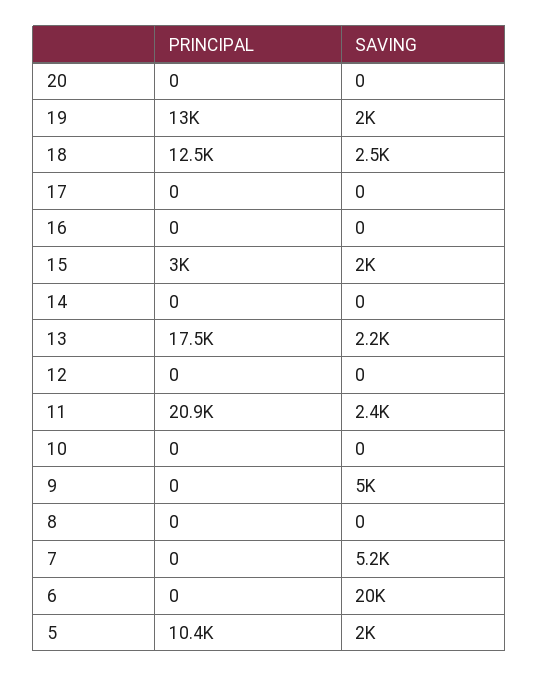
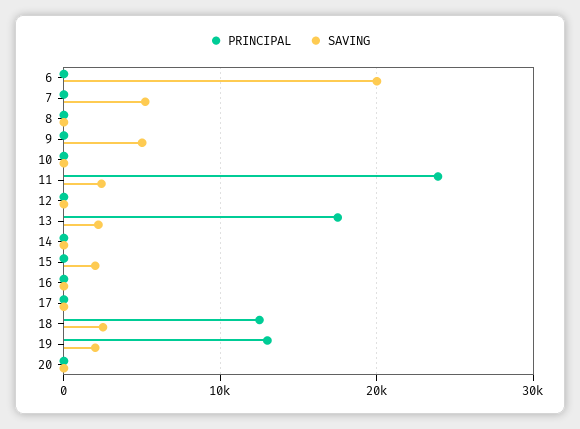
PRINCIPAL, 15: 3000 -> 0
PRINCIPAL, 11: 20900 -> 24000
PRINCIPAL, 5: 10400 -> none
SAVING, 5: 2000 -> none

